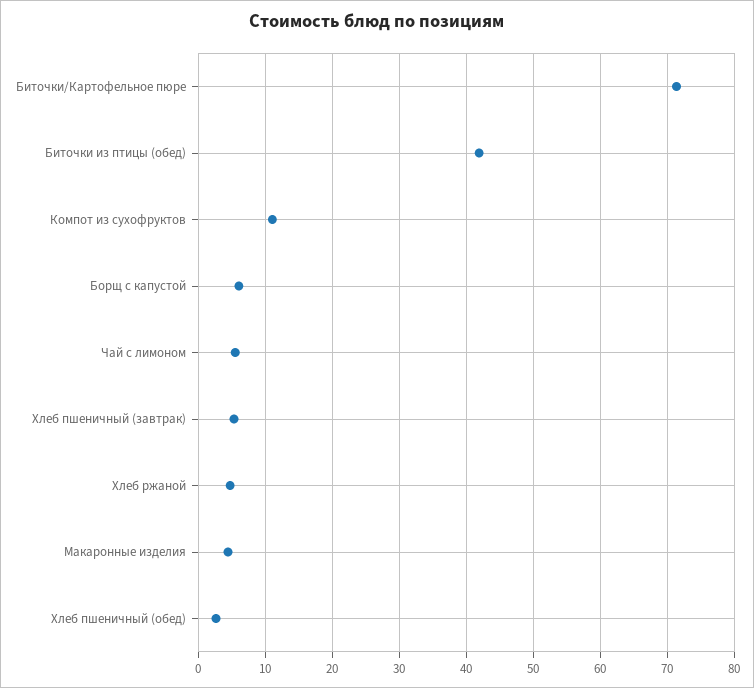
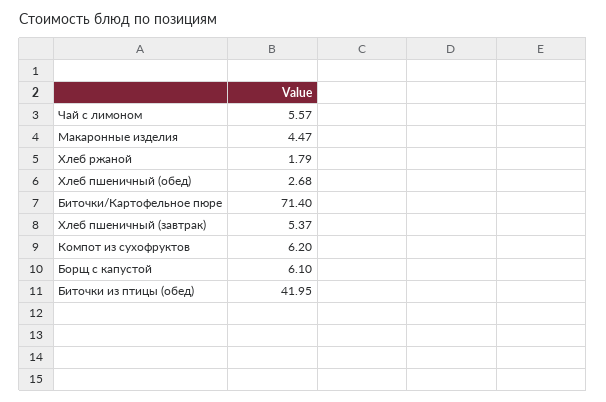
Компот из сухофруктов: 11 -> 6.2
Хлеб ржаной: 5 -> 1.79

